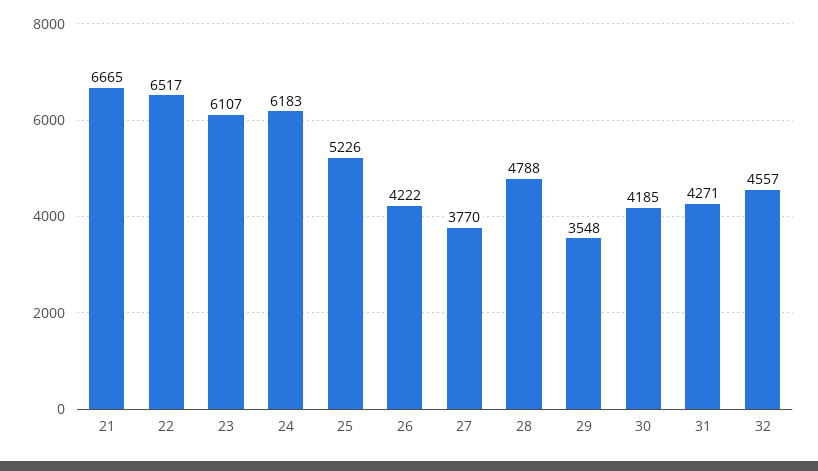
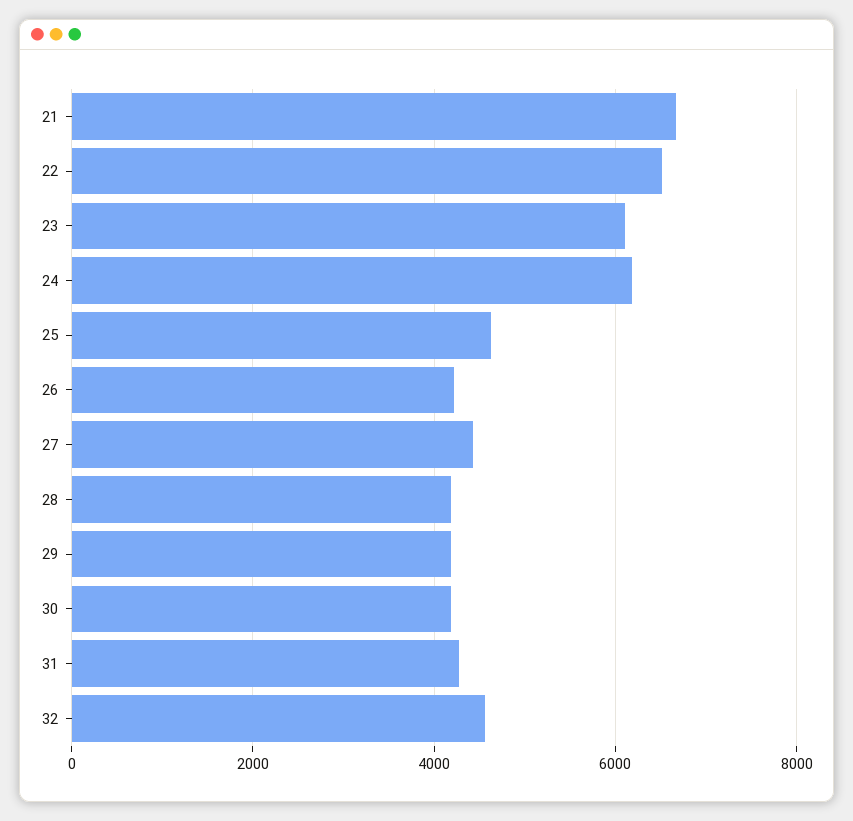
25: 5226 -> 4600
27: 3770 -> 4400
28: 4788 -> 4200
29: 3548 -> 4200

